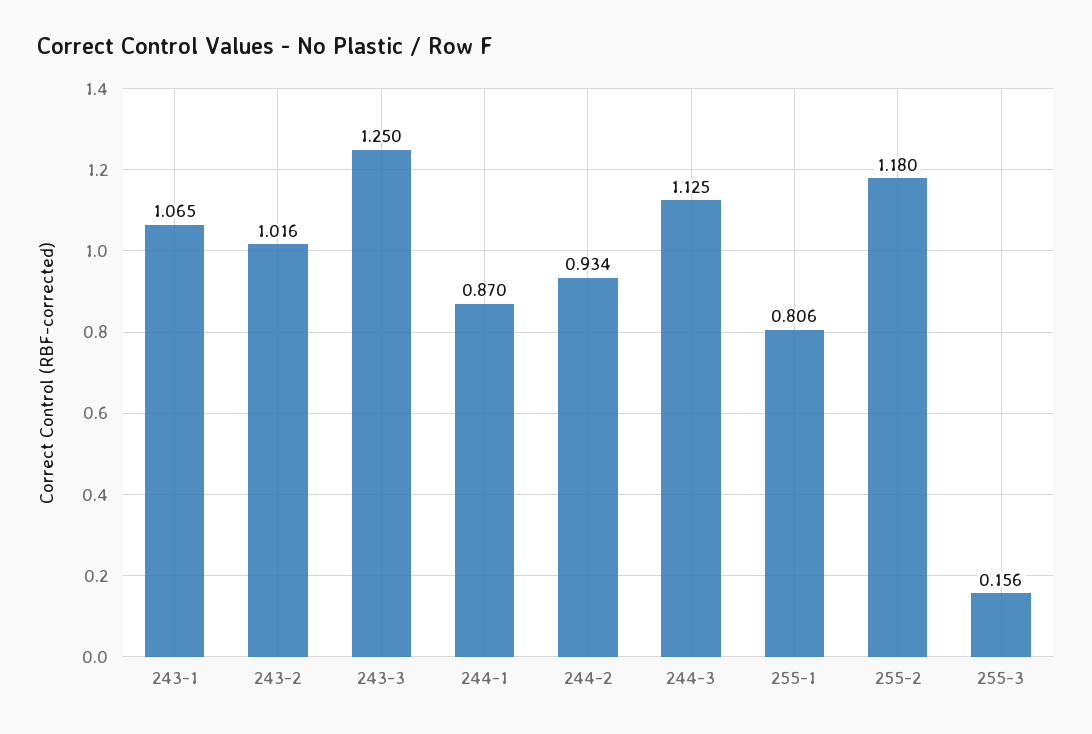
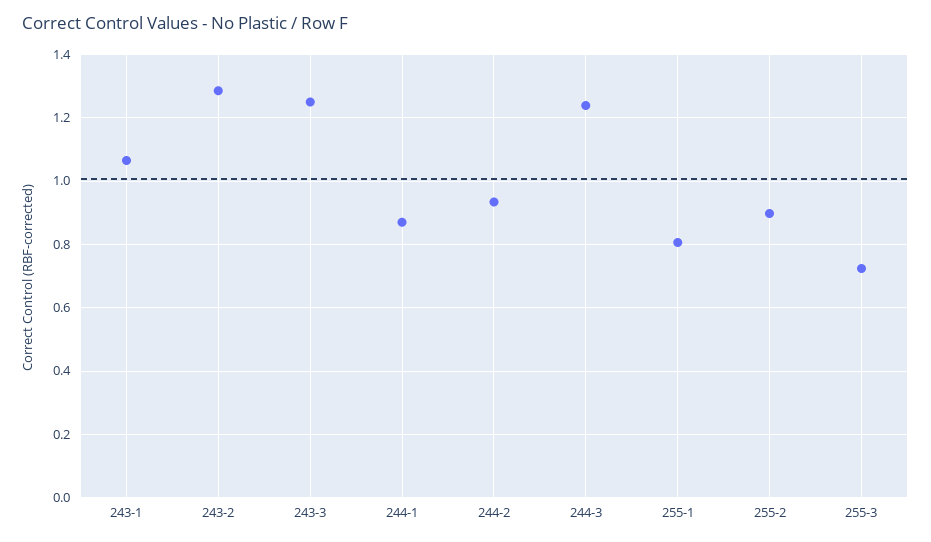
243-2: 1.016 -> 1.28
244-3: 1.125 -> 1.24
255-2: 1.18 -> 0.9
255-3: 0.156 -> 0.72

